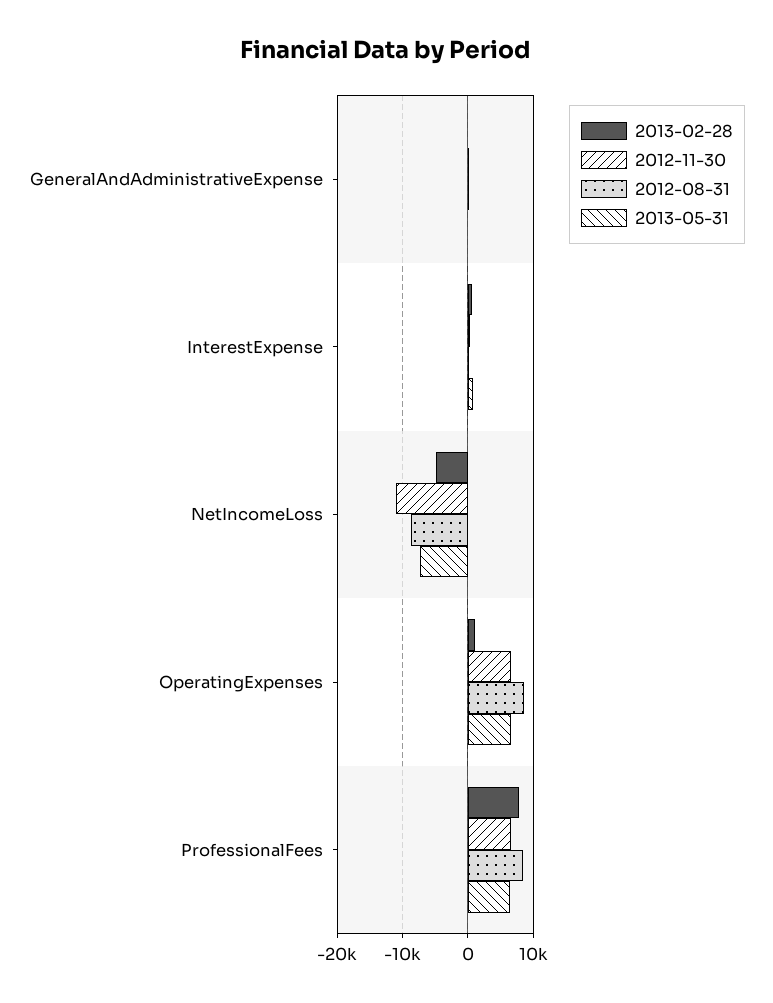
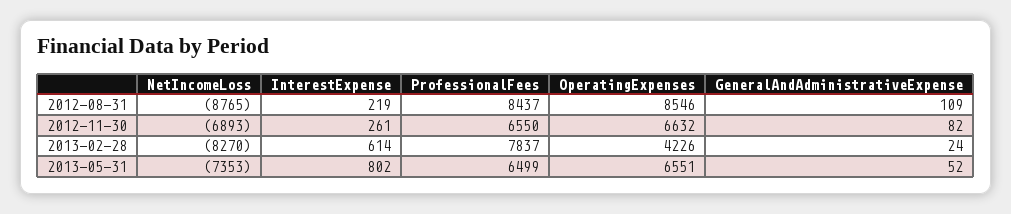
2013-02-28, NetIncomeLoss: -5000 -> -8270
2012-11-30, NetIncomeLoss: -11000 -> -6893
2013-02-28, OperatingExpenses: 1000 -> 4226

